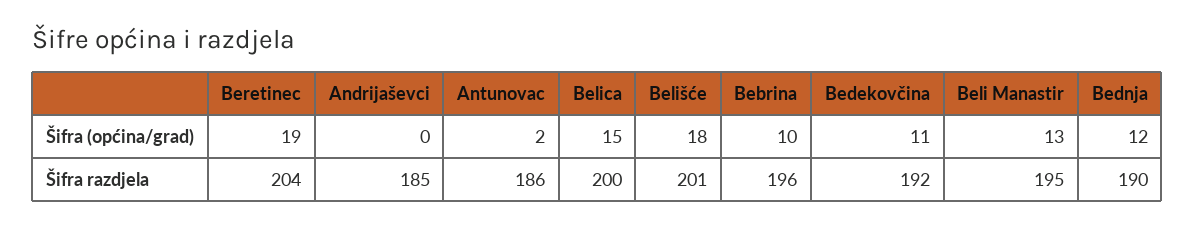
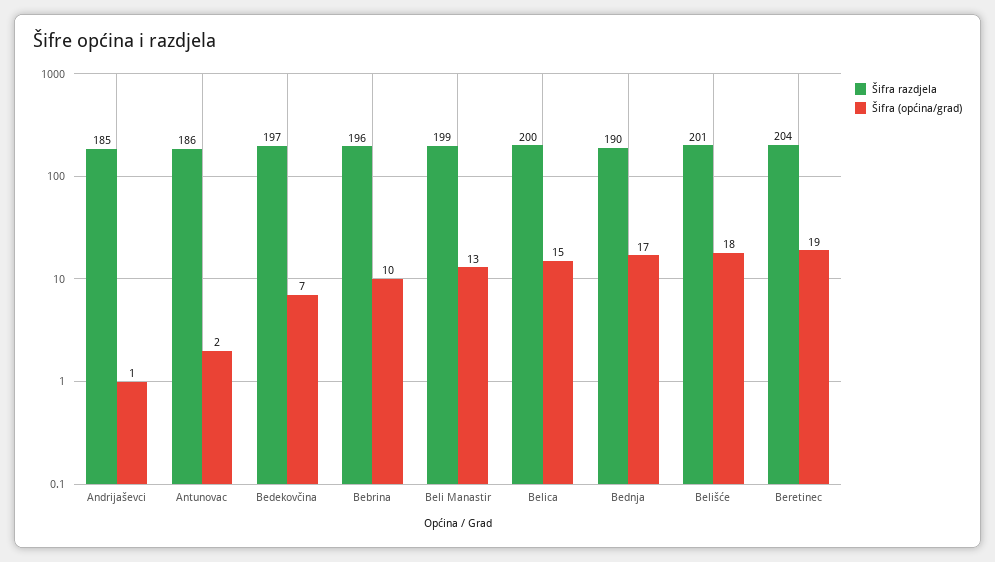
Šifra (općina/grad), Andrijaševci: 0 -> 1
Šifra (općina/grad), Bedekovčina: 11 -> 7
Šifra (općina/grad), Bednja: 12 -> 17
Šifra razdjela, Bedekovčina: 192 -> 197
Šifra razdjela, Beli Manastir: 195 -> 199

